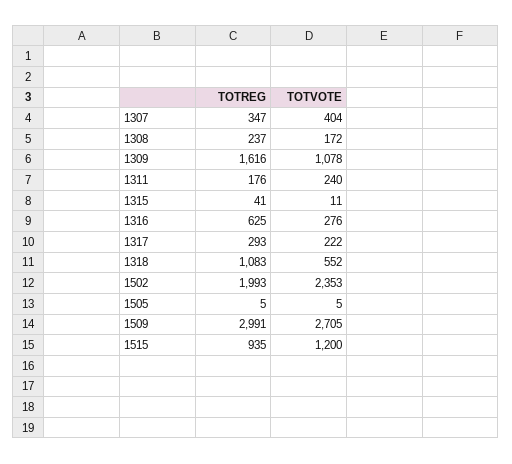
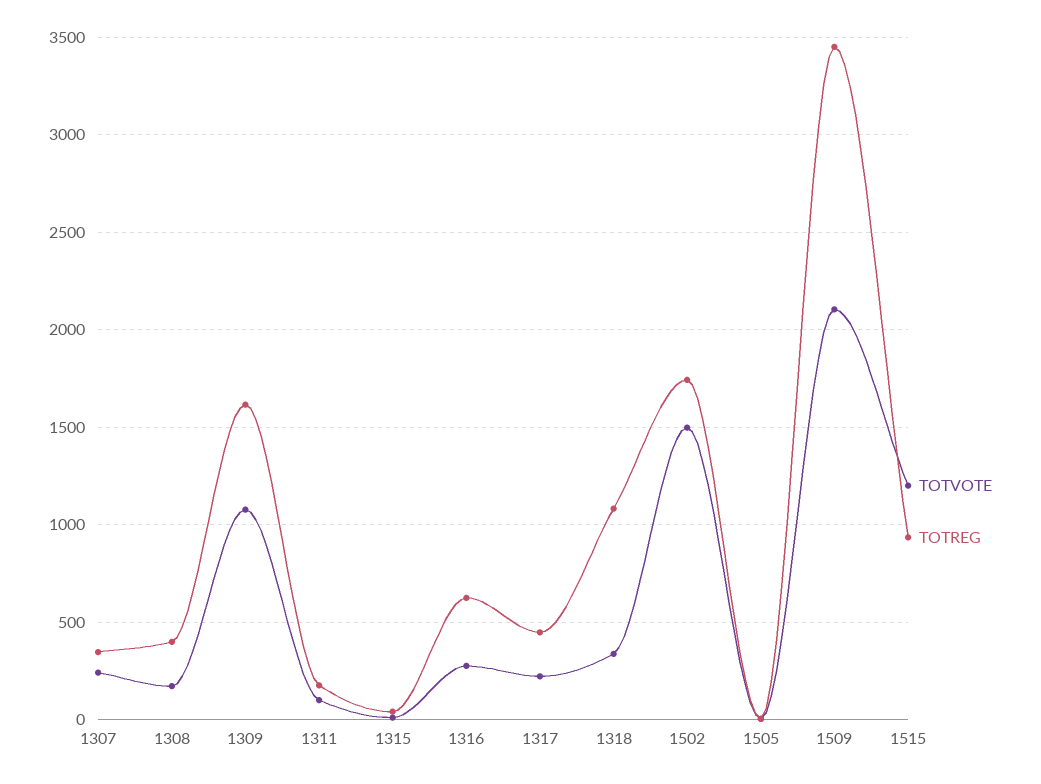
TOTVOTE, 1307: 404 -> 250
TOTREG, 1308: 237 -> 400
TOTVOTE, 1311: 240 -> 100
TOTREG, 1317: 293 -> 450
TOTVOTE, 1318: 552 -> 350
TOTREG, 1502: 1993 -> 1750
TOTVOTE, 1502: 2353 -> 1500
TOTREG, 1509: 2991 -> 3450
TOTVOTE, 1509: 2705 -> 2100

